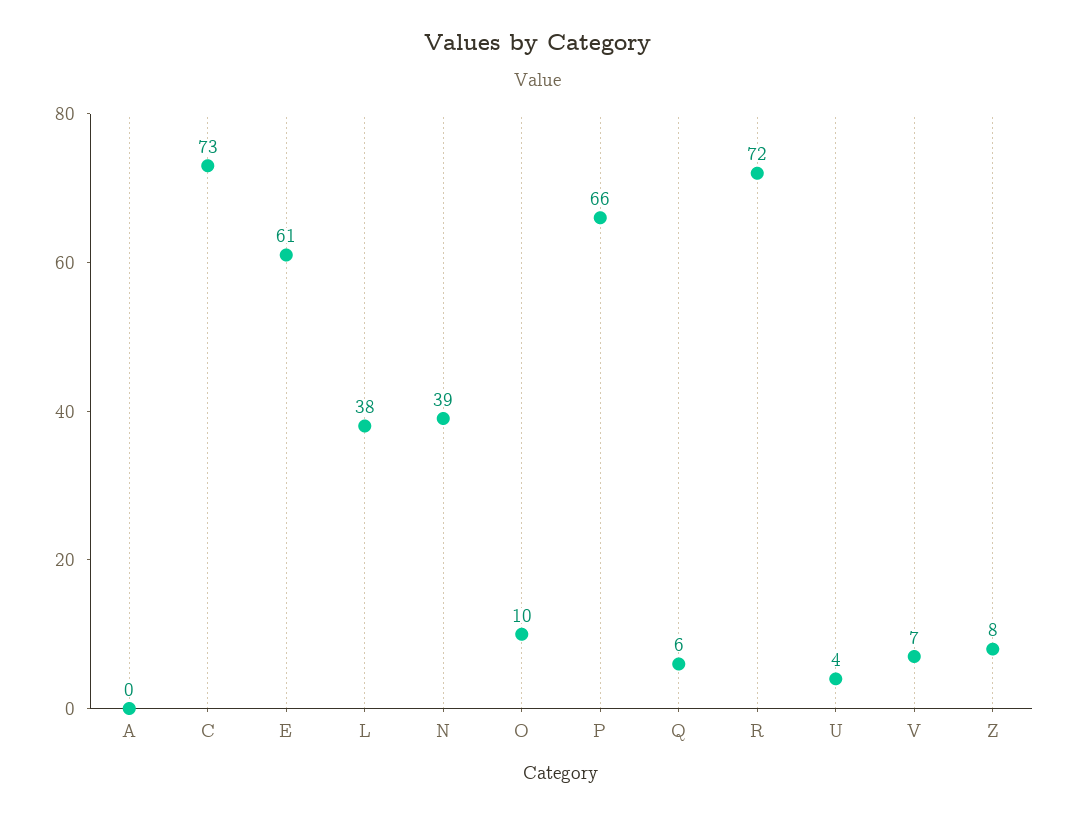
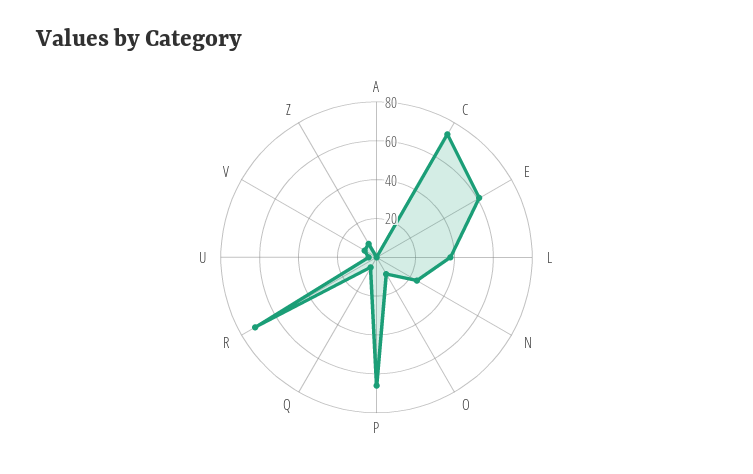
N: 39 -> 25

